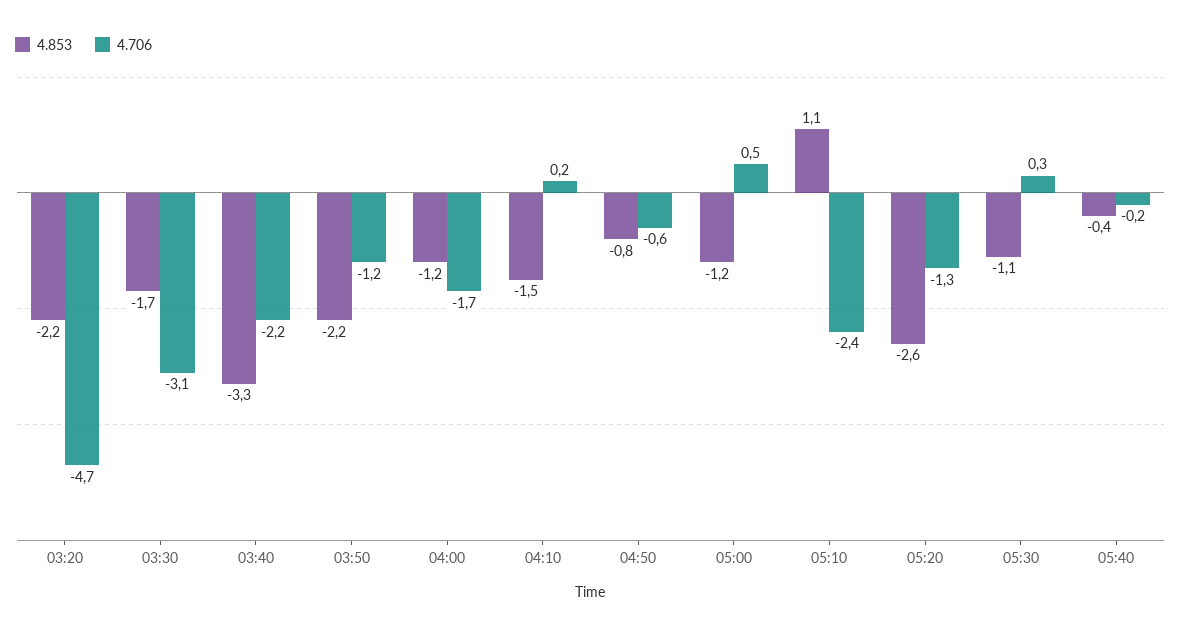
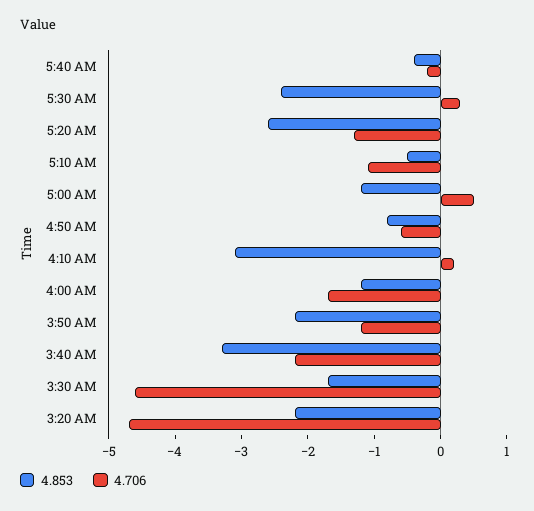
4.706, 03:30: -3.1 -> -4.5
4.853, 04:10: -1.5 -> -3
4.853, 05:10: 1.1 -> -0.5
4.706, 05:10: -2.4 -> -1
4.853, 05:30: -1.1 -> -2.5

